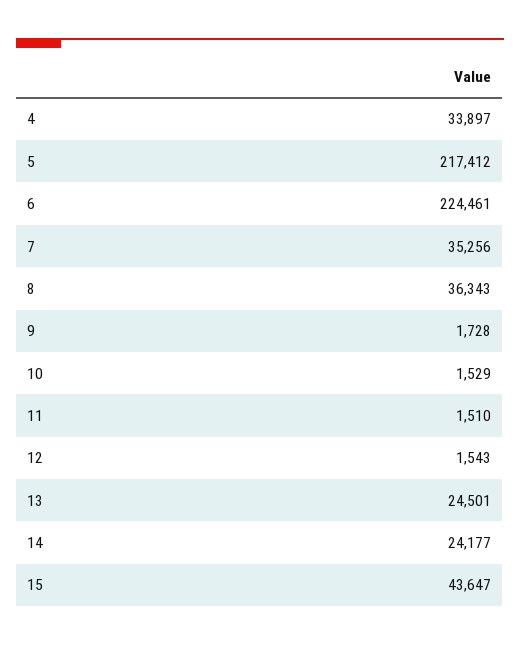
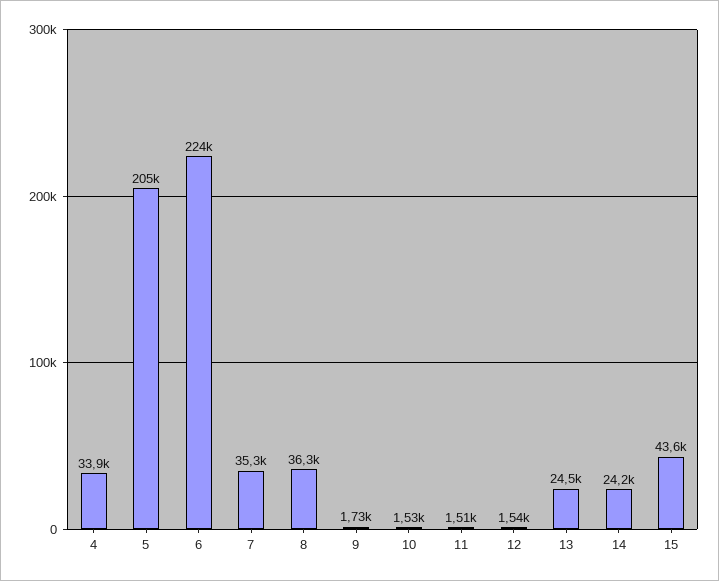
5: 217412 -> 205000

